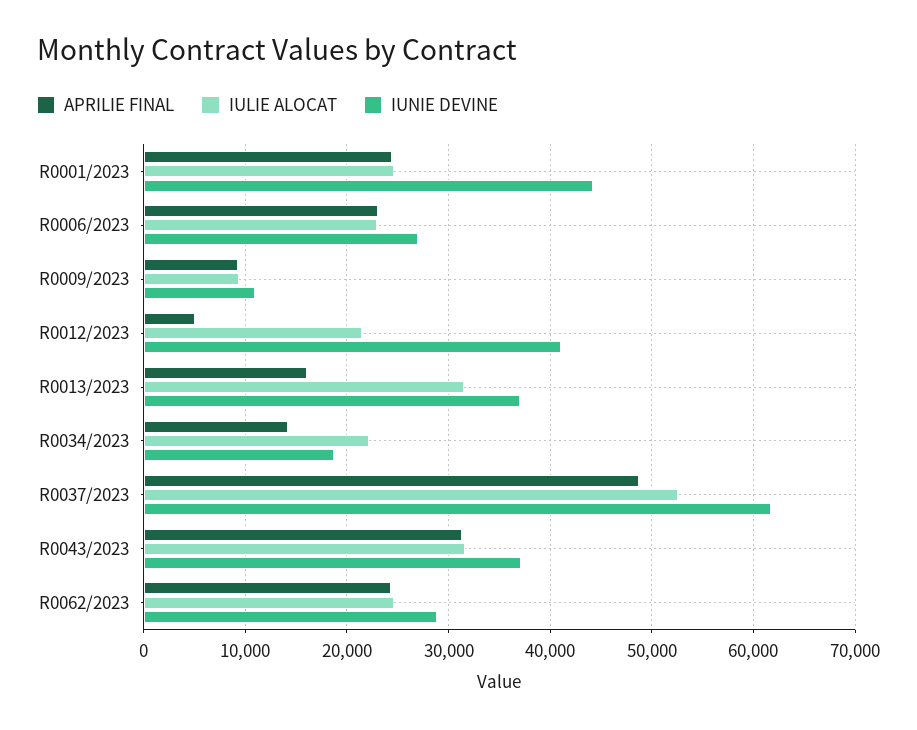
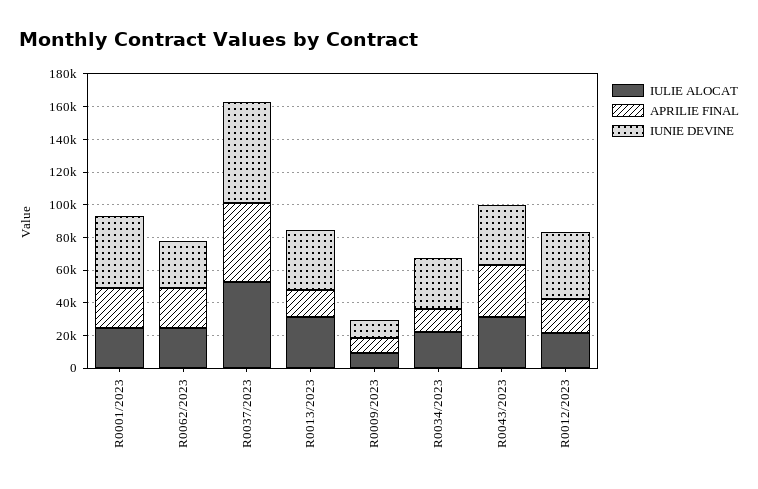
APRILIE FINAL, R0006/2023: 23000 -> none
IULIE ALOCAT, R0006/2023: 23000 -> none
IUNIE DEVINE, R0006/2023: 27000 -> none
APRILIE FINAL, R0012/2023: 5000 -> 20000
IUNIE DEVINE, R0034/2023: 19000 -> 30000

